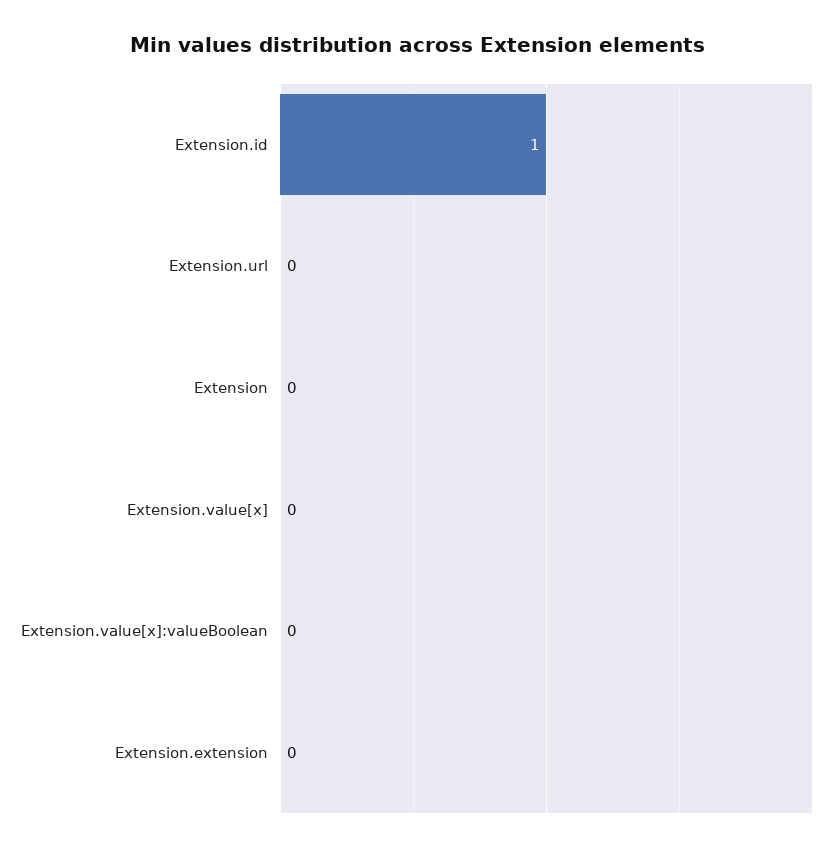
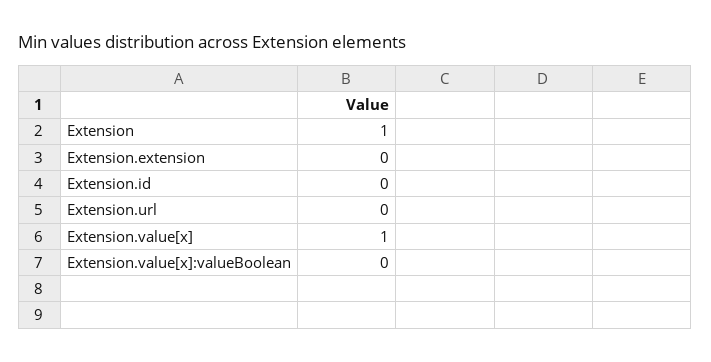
Extension.id: 1 -> 0
Extension: 0 -> 1
Extension.value[x]: 0 -> 1

